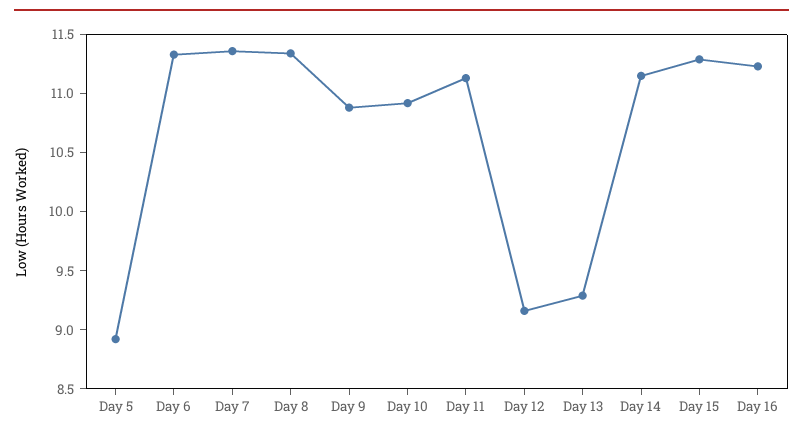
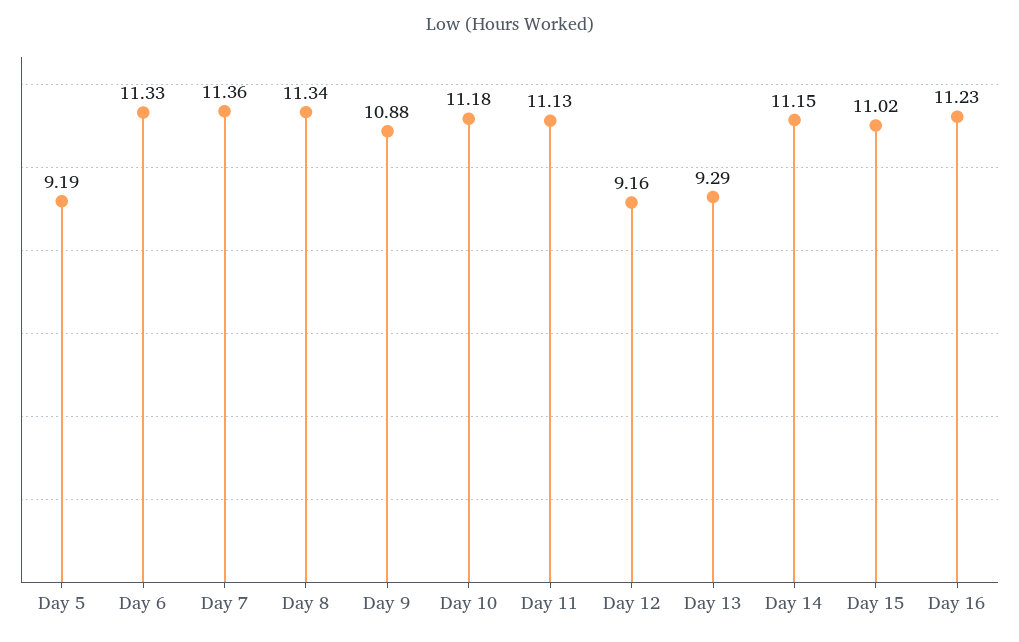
Day 5: 8.9 -> 9.19
Day 10: 10.9 -> 11.18
Day 15: 11.3 -> 11.02

